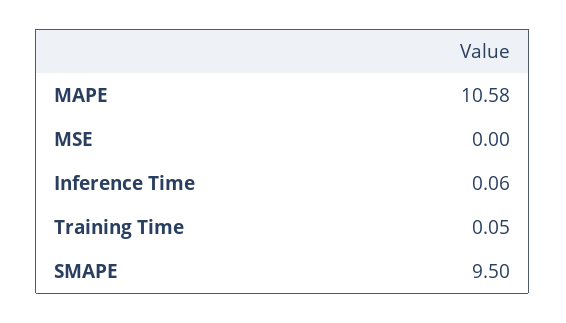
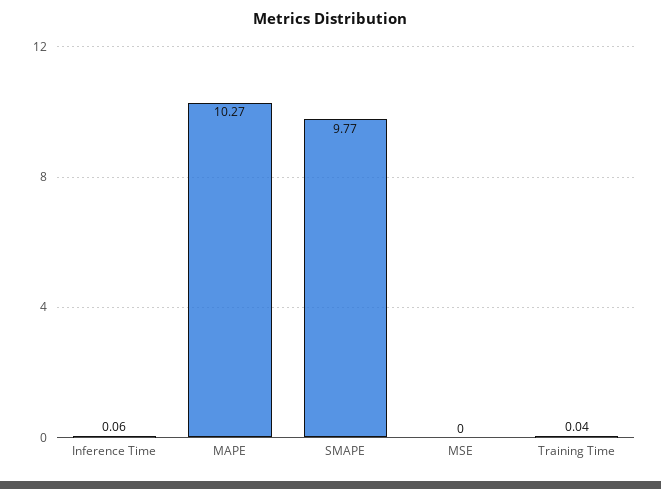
MAPE: 10.58 -> 10.27
Training Time: 0.05 -> 0.04
SMAPE: 9.5 -> 9.77

